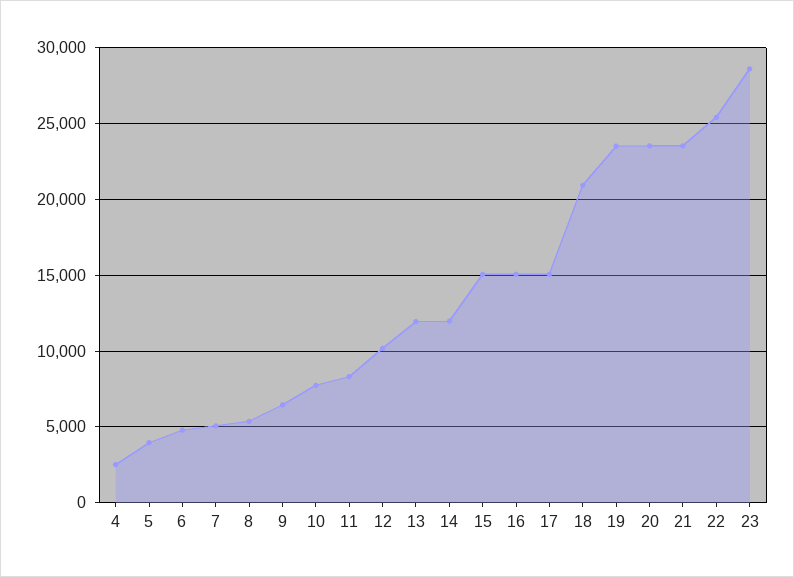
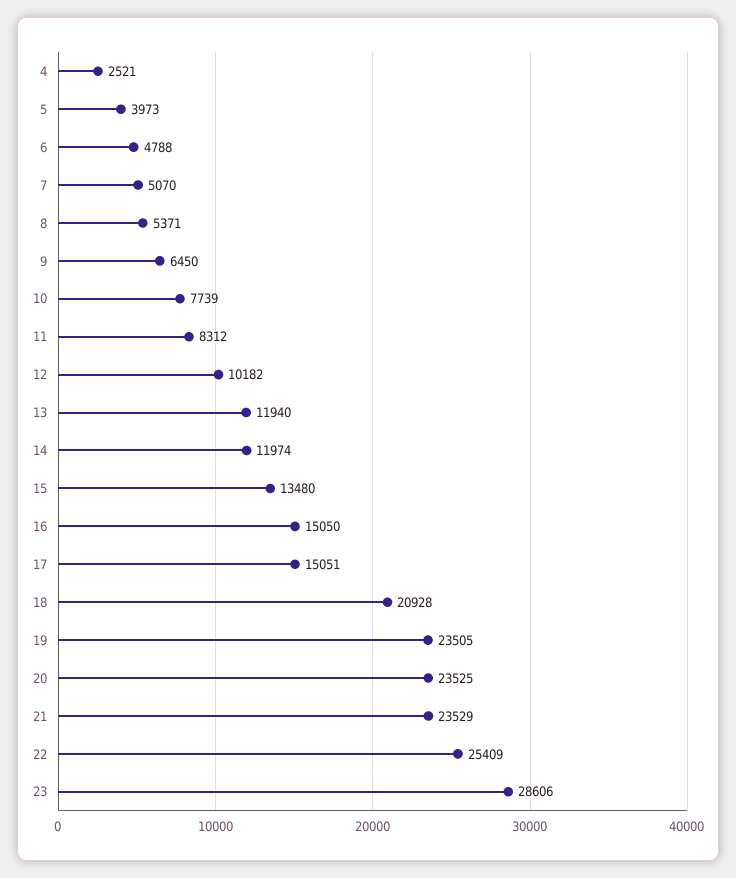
15: 15000 -> 13480

